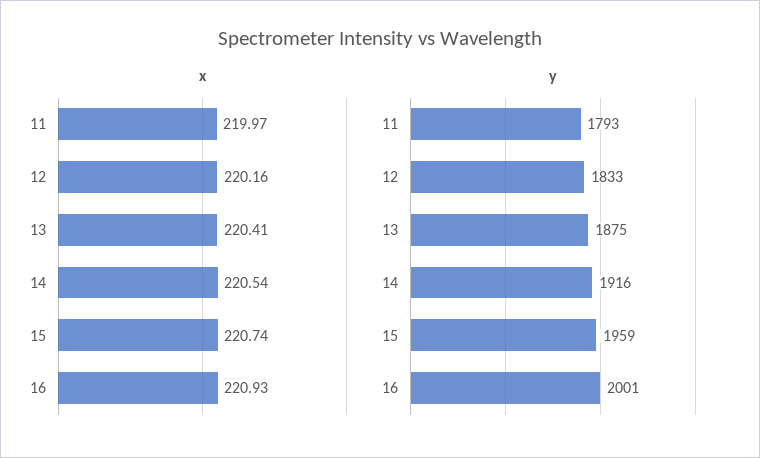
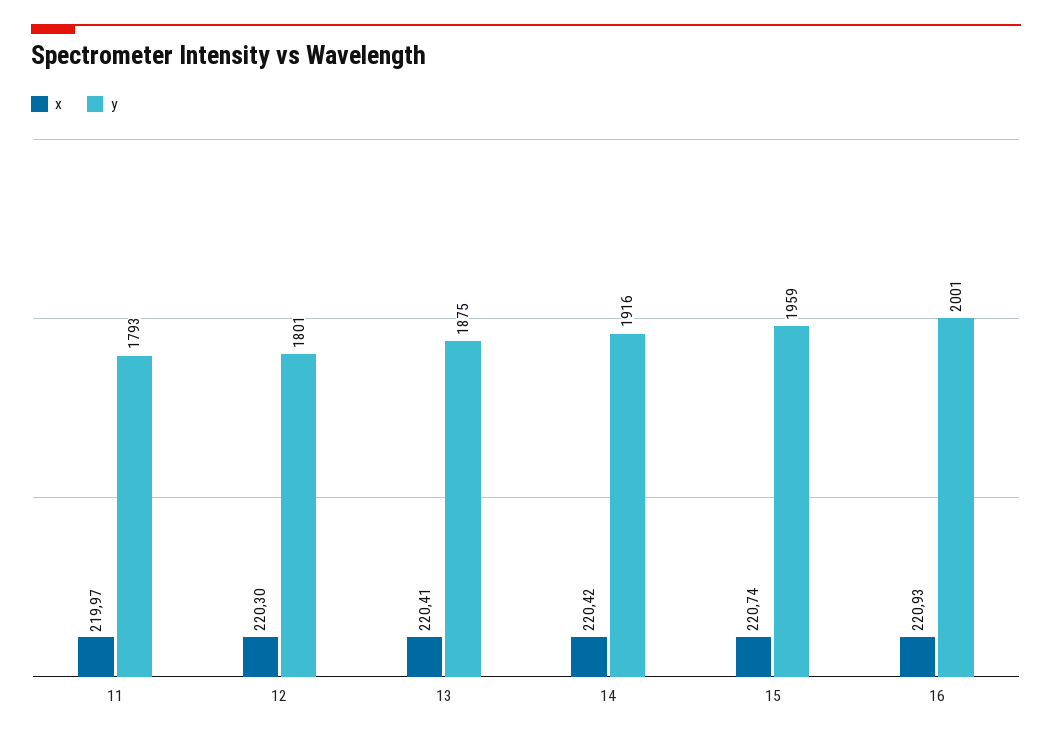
x, 12: 220.16 -> 220.3
x, 14: 220.54 -> 220.42
y, 12: 1833 -> 1801

